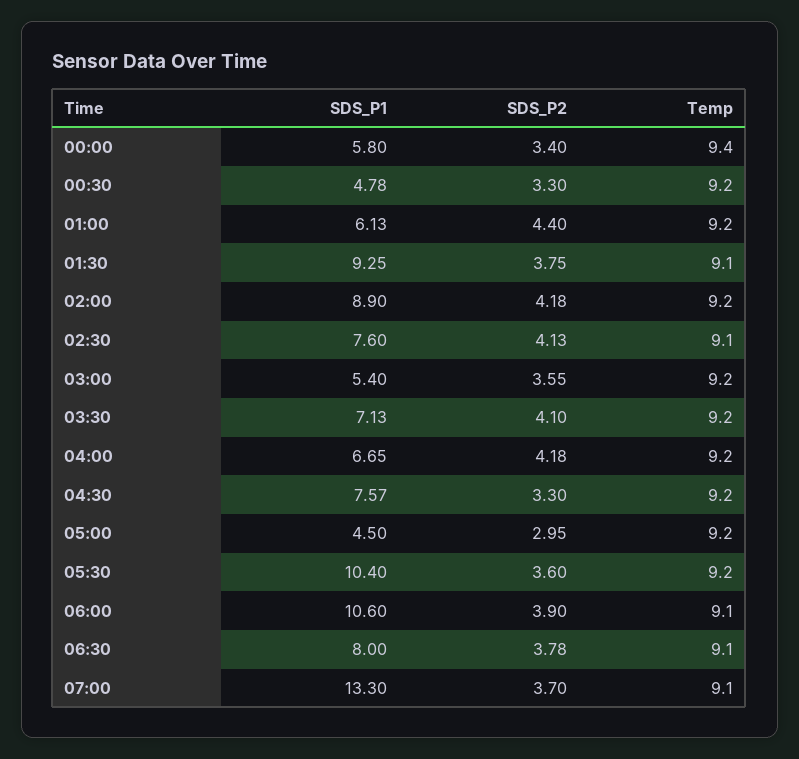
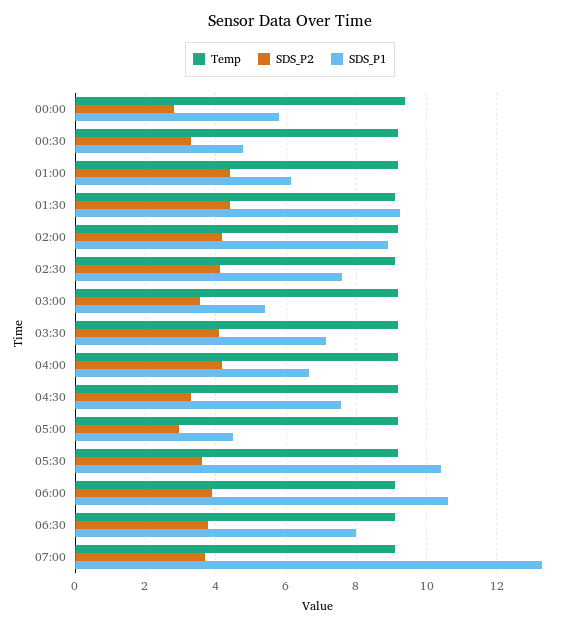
SDS_P2, 00:00: 3.4 -> 2.8
SDS_P2, 01:30: 3.75 -> 4.4

